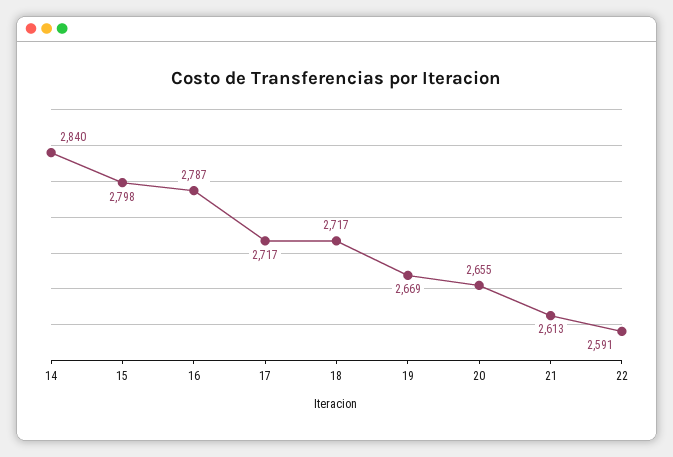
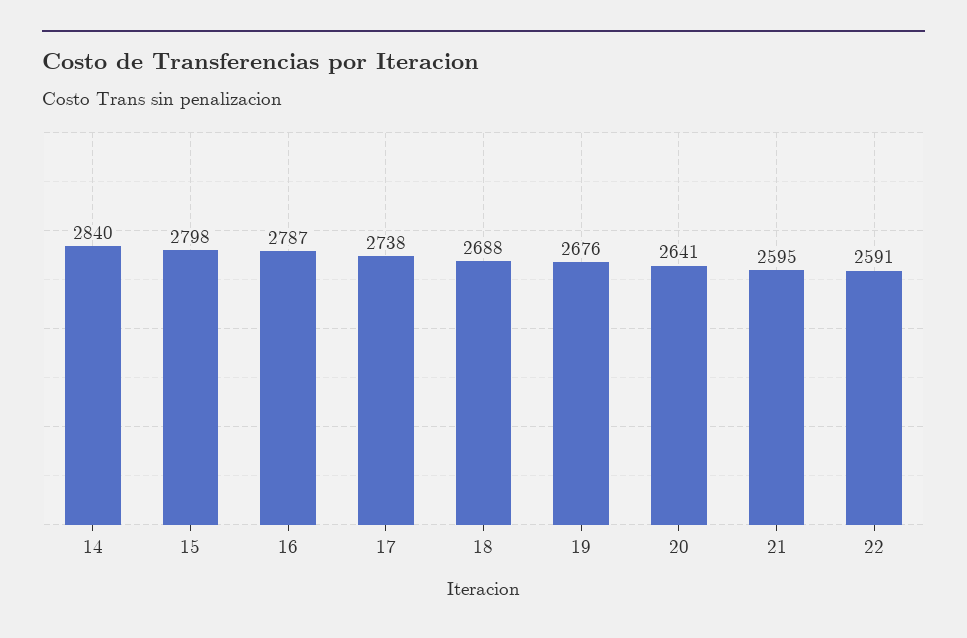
17: 2717 -> 2738
18: 2717 -> 2688
19: 2669 -> 2676
20: 2655 -> 2641
21: 2613 -> 2595

